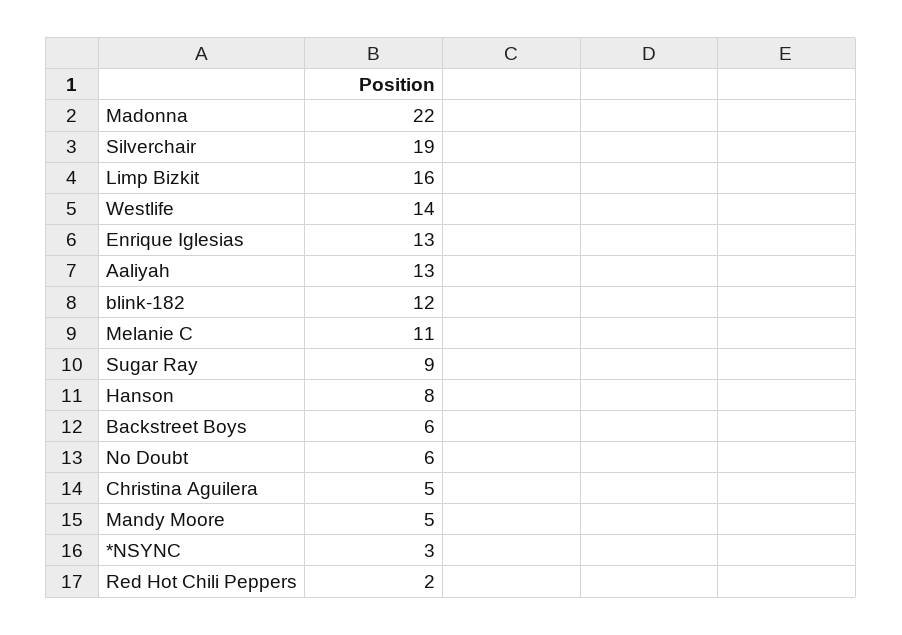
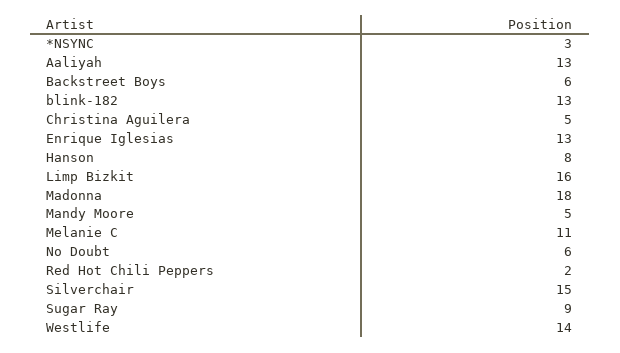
Madonna: 22 -> 18
Silverchair: 19 -> 15
blink-182: 12 -> 13

